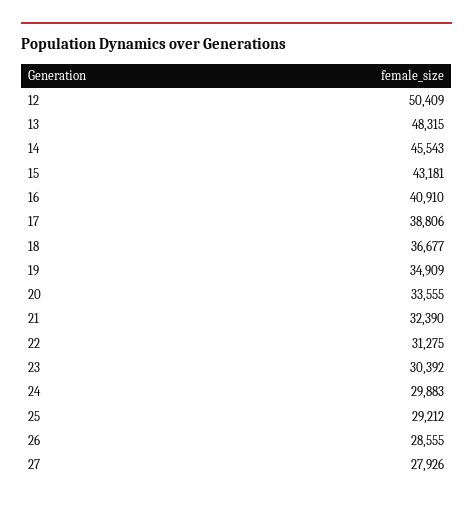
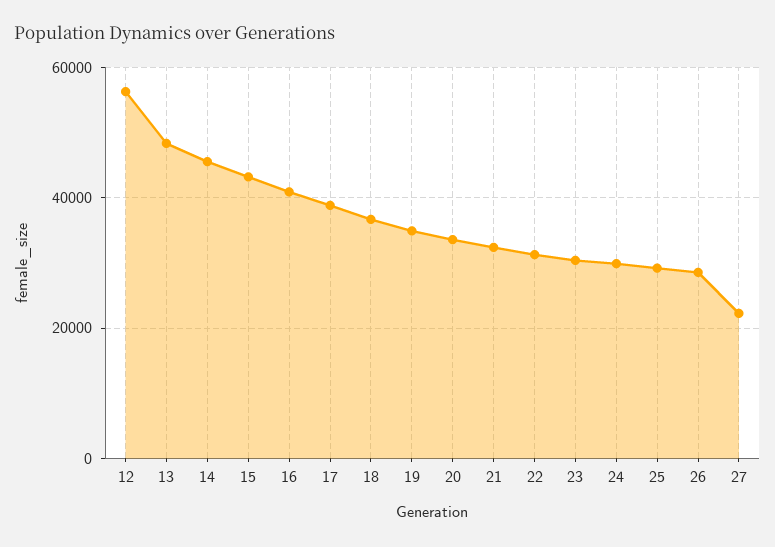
12: 50409 -> 56000
27: 27926 -> 22000

